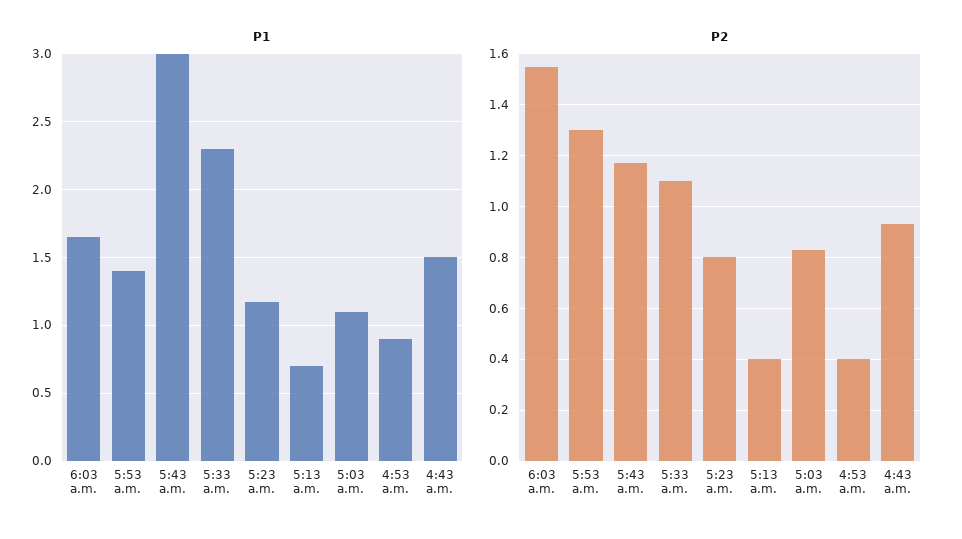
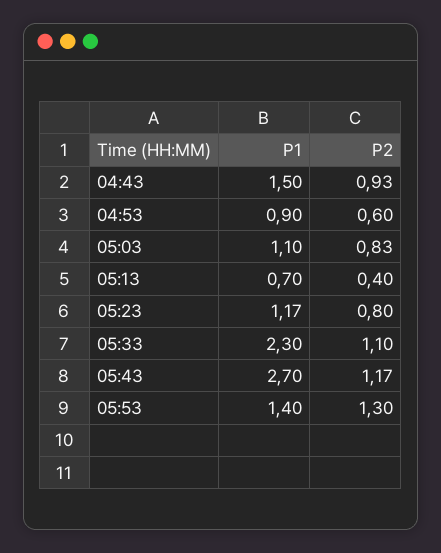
P1, 6:03 a.m.: 1.65 -> none
P1, 5:43 a.m.: 3 -> 2.7
P2, 6:03 a.m.: 1.55 -> none
P2, 4:53 a.m.: 0.4 -> 0.6

